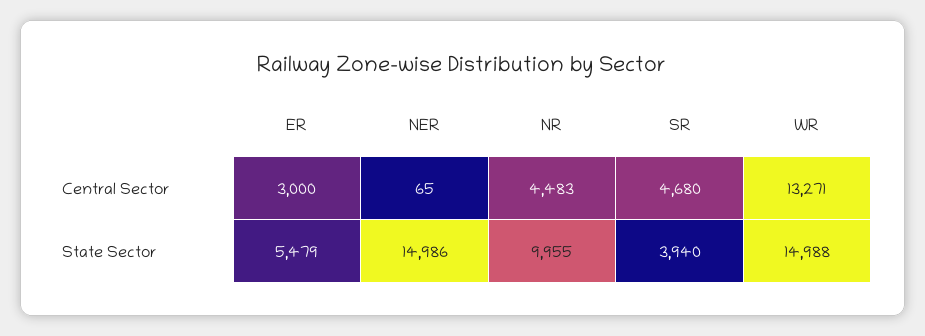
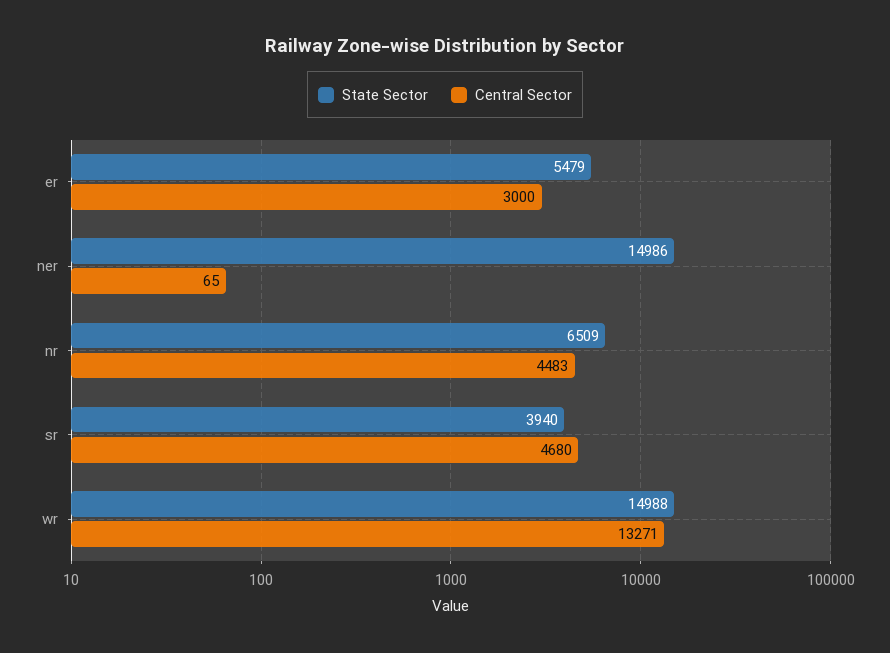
State Sector, NR: 9955 -> 6509

